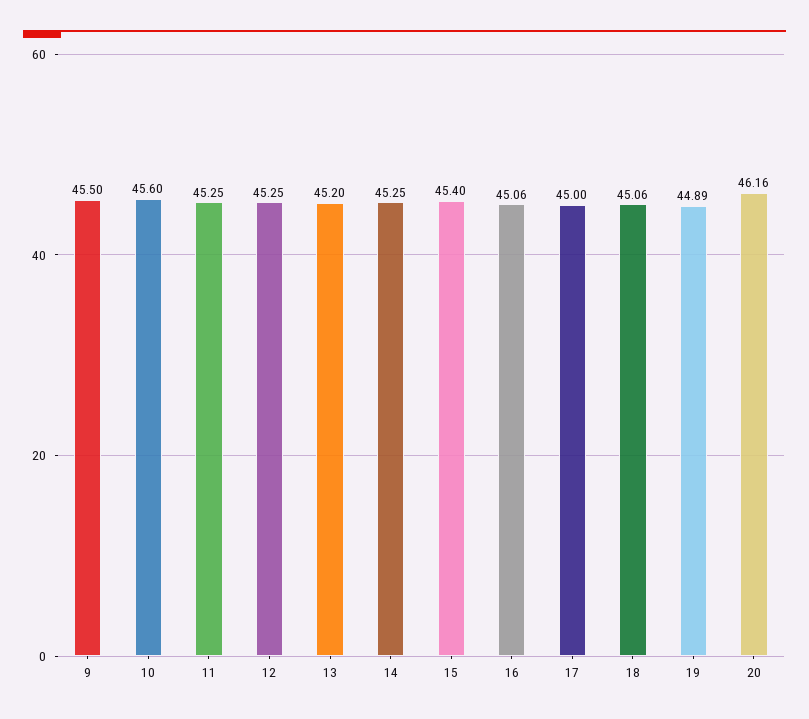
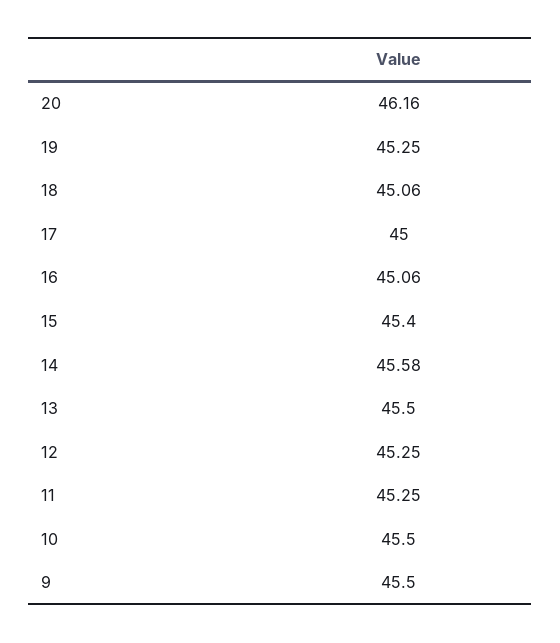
10: 45.6 -> 45.5
13: 45.2 -> 45.5
14: 45.25 -> 45.58
19: 44.89 -> 45.25

